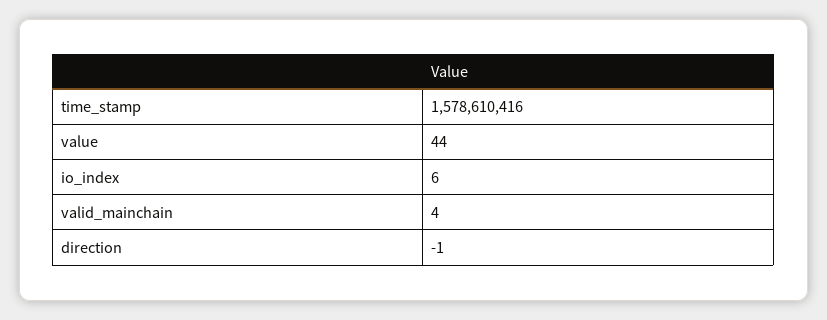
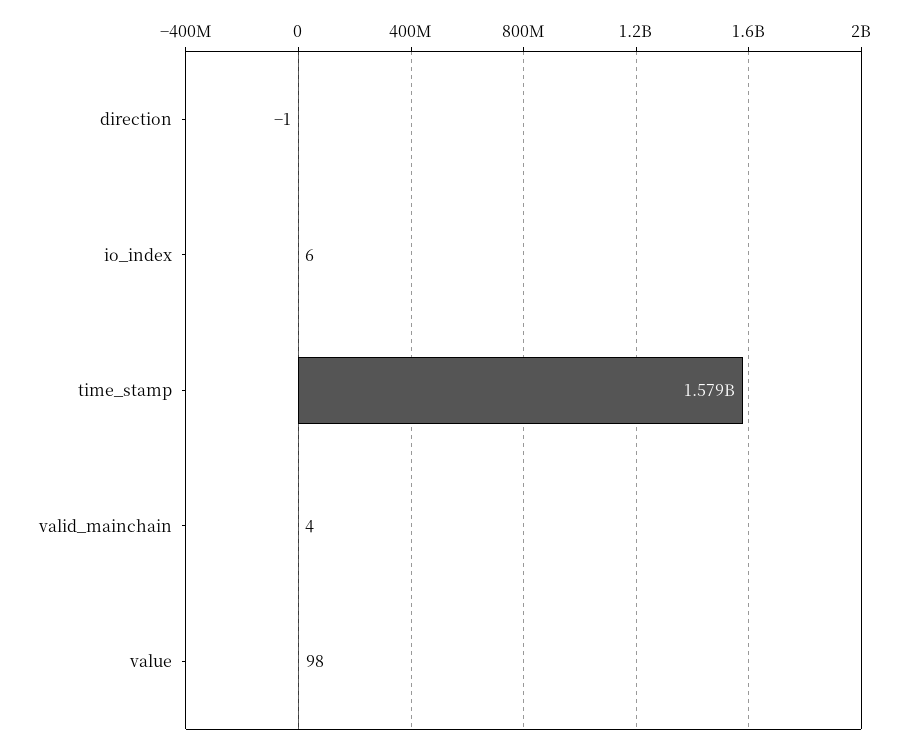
value: 44 -> 98

